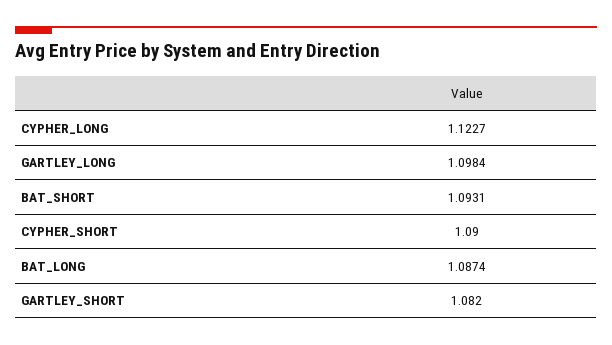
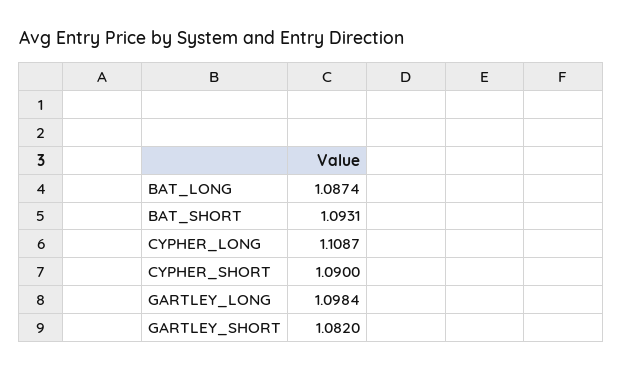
CYPHER_LONG: 1.1227 -> 1.1087

